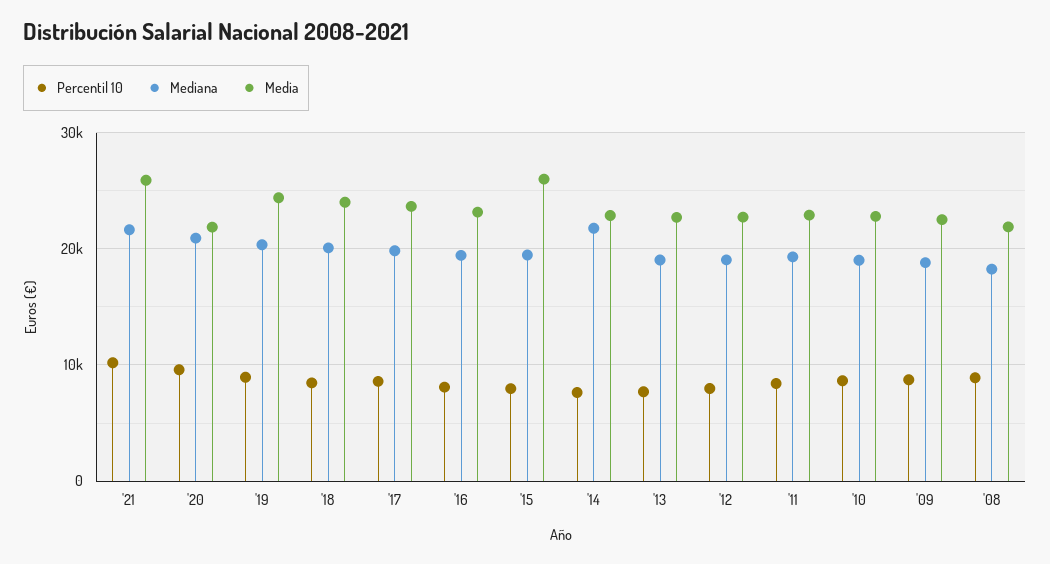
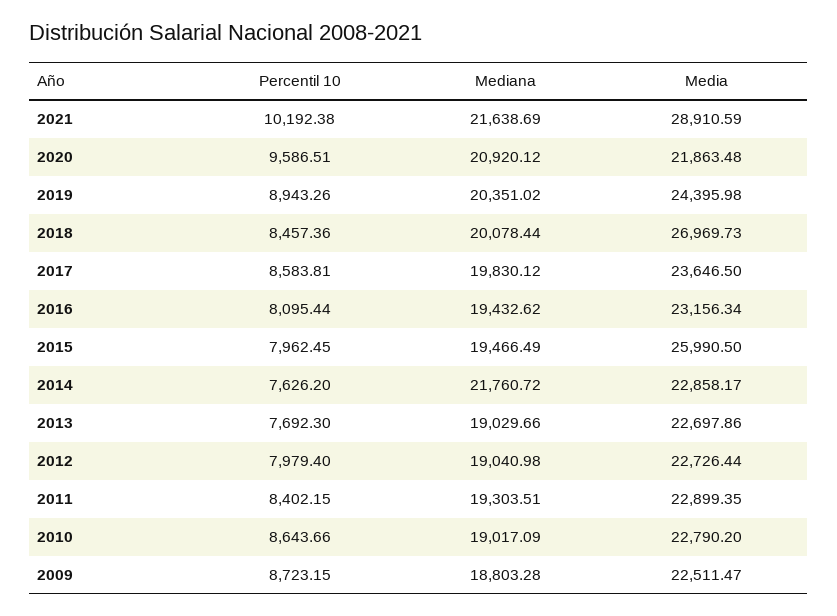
Media, '21: 26000 -> 28910.59
Media, '18: 24000 -> 26969.73
Percentil 10, '08: 9000 -> none
Mediana, '08: 18000 -> none
Media, '08: 22000 -> none

